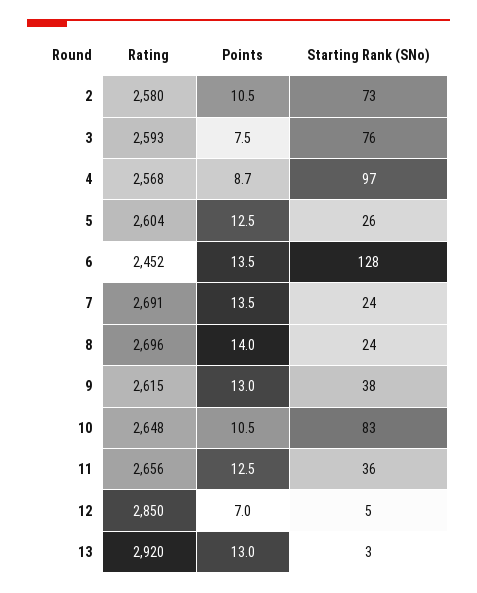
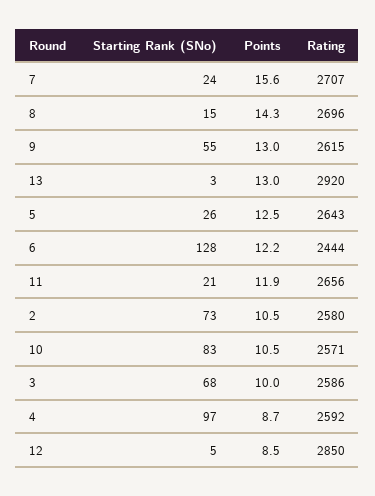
Rating, 3: 2593 -> 2586
Points, 3: 7.5 -> 10
Starting Rank (SNo), 3: 76 -> 68
Rating, 4: 2568 -> 2592
Rating, 5: 2604 -> 2643
Rating, 6: 2452 -> 2444
Points, 6: 13.5 -> 12.2
Rating, 7: 2691 -> 2707
Points, 7: 13.5 -> 15.6
Points, 8: 14 -> 14.3
Starting Rank (SNo), 8: 24 -> 15
Starting Rank (SNo), 9: 38 -> 55
Rating, 10: 2648 -> 2571
Points, 11: 12.5 -> 11.9
Starting Rank (SNo), 11: 36 -> 21
Points, 12: 7 -> 8.5

